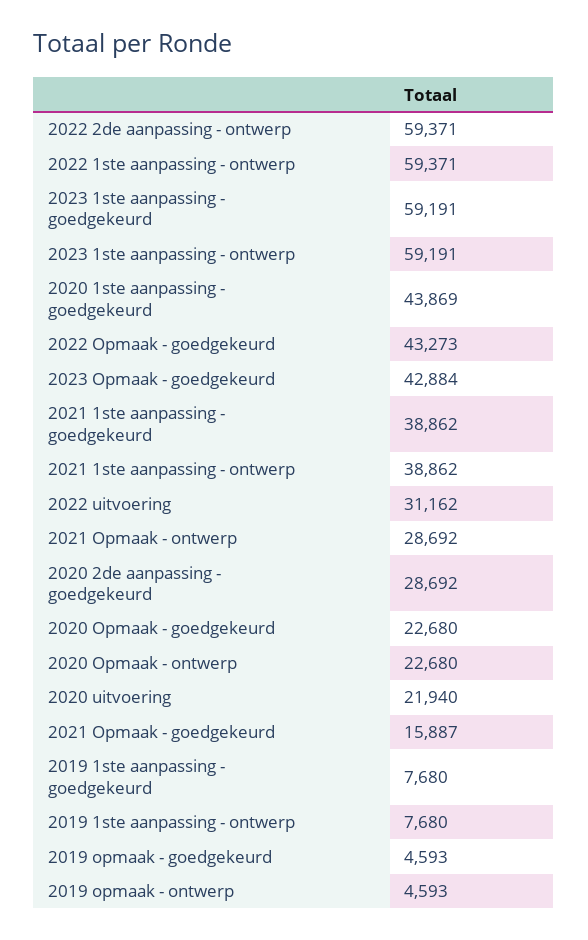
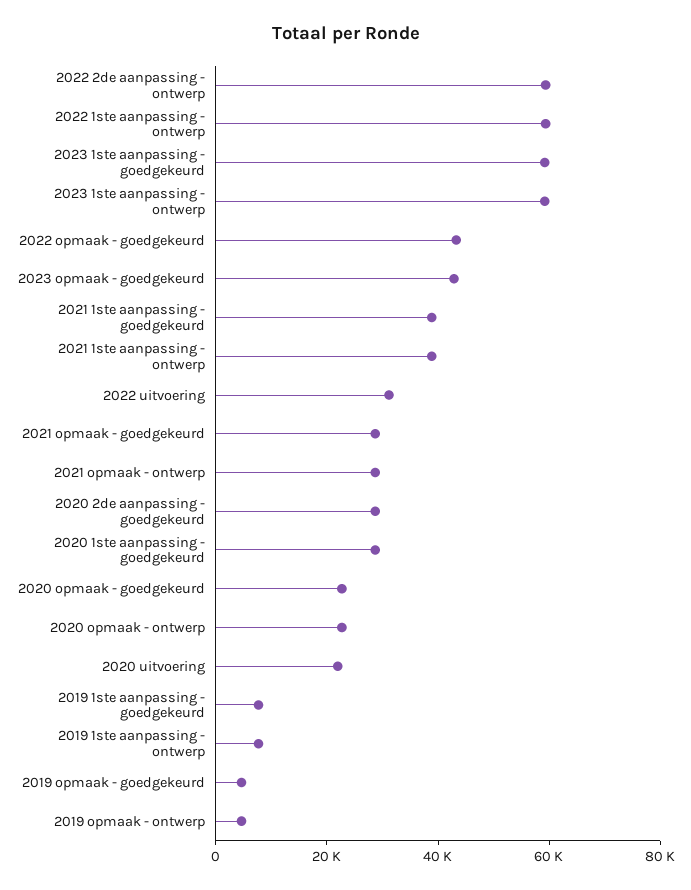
2020 1ste aanpassing - goedgekeurd: 43869 -> 30000
2021 Opmaak - goedgekeurd: 15887 -> 30000

